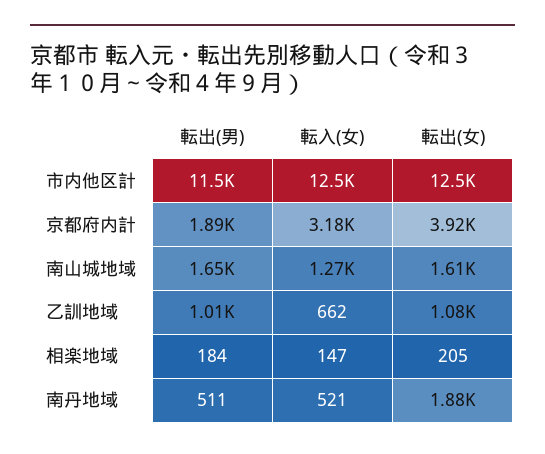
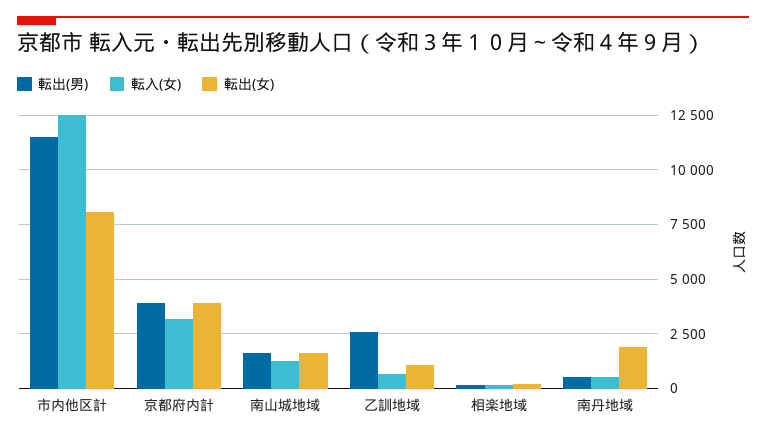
転出(女), 市内他区計: 12500 -> 8000
転出(男), 京都府内計: 1890 -> 4000
転出(男), 乙訓地域: 1010 -> 2500

